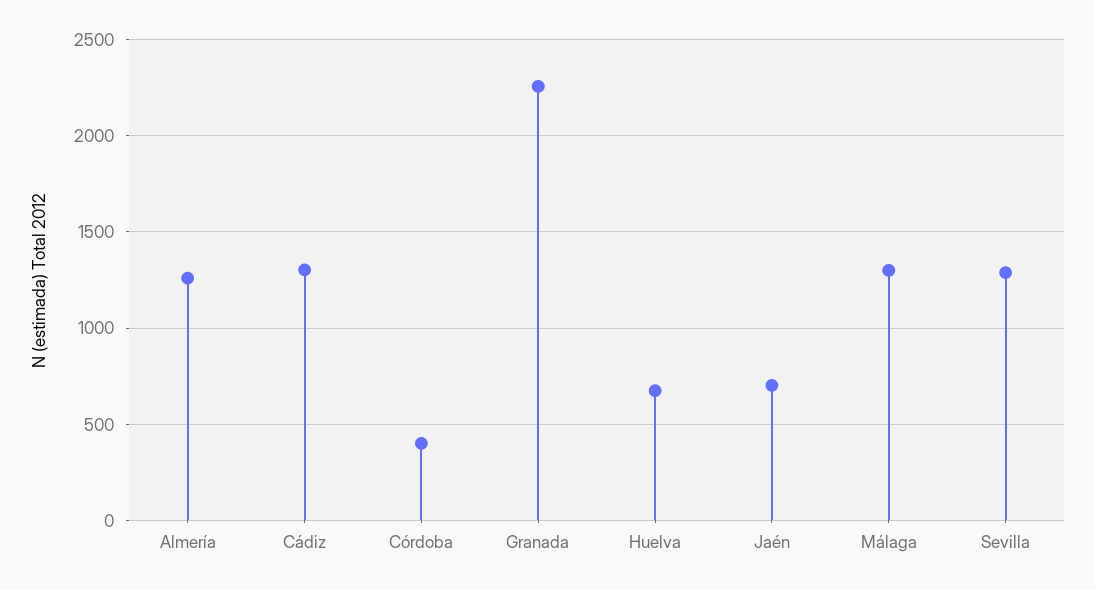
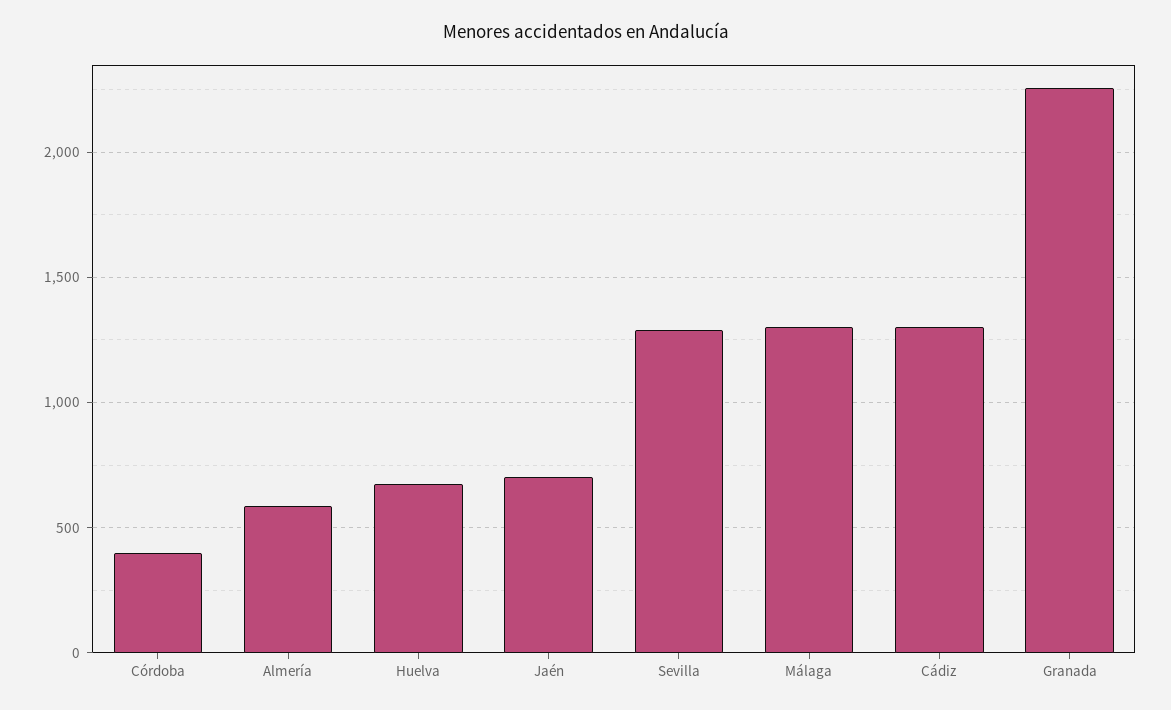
Almería: 1250 -> 600

